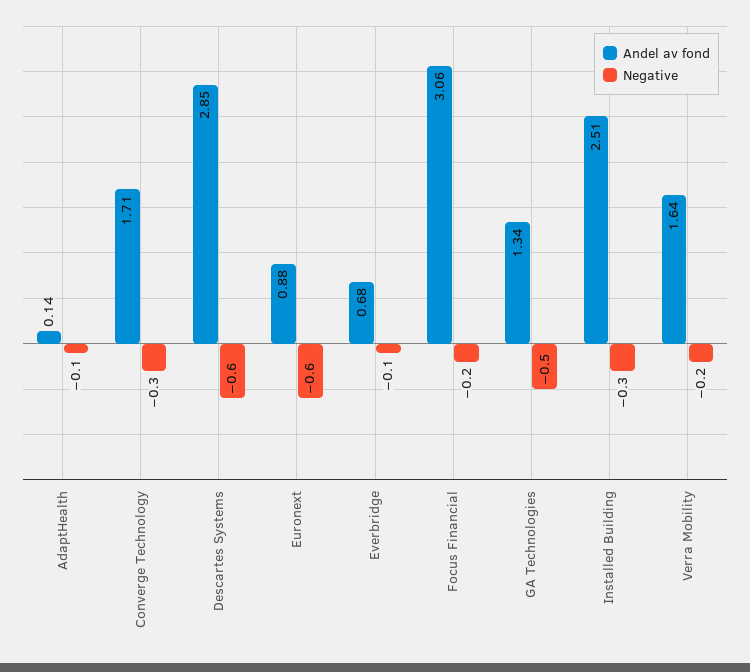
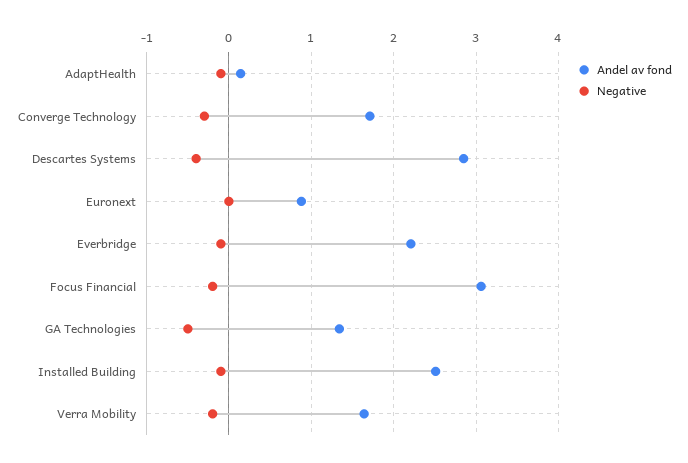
Negative, Descartes Systems: -0.6 -> -0.4
Negative, Euronext: -0.6 -> 0
Andel av fond, Everbridge: 0.68 -> 2.2
Negative, Installed Building: -0.3 -> -0.1

